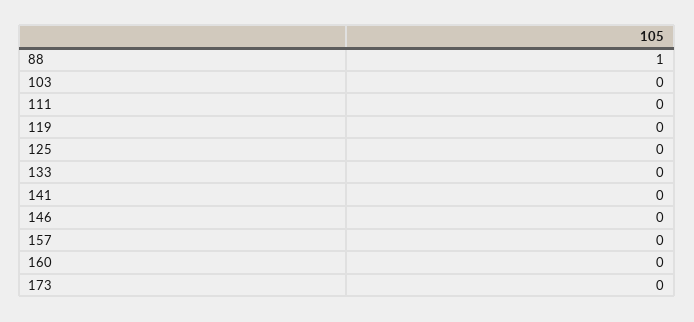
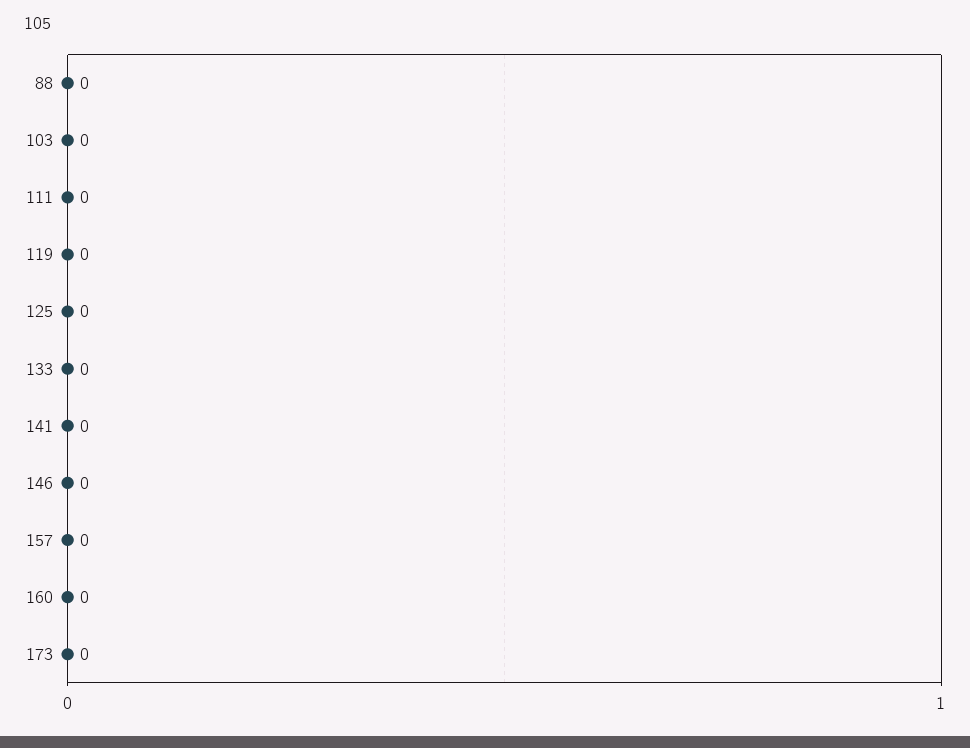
88: 1 -> 0

